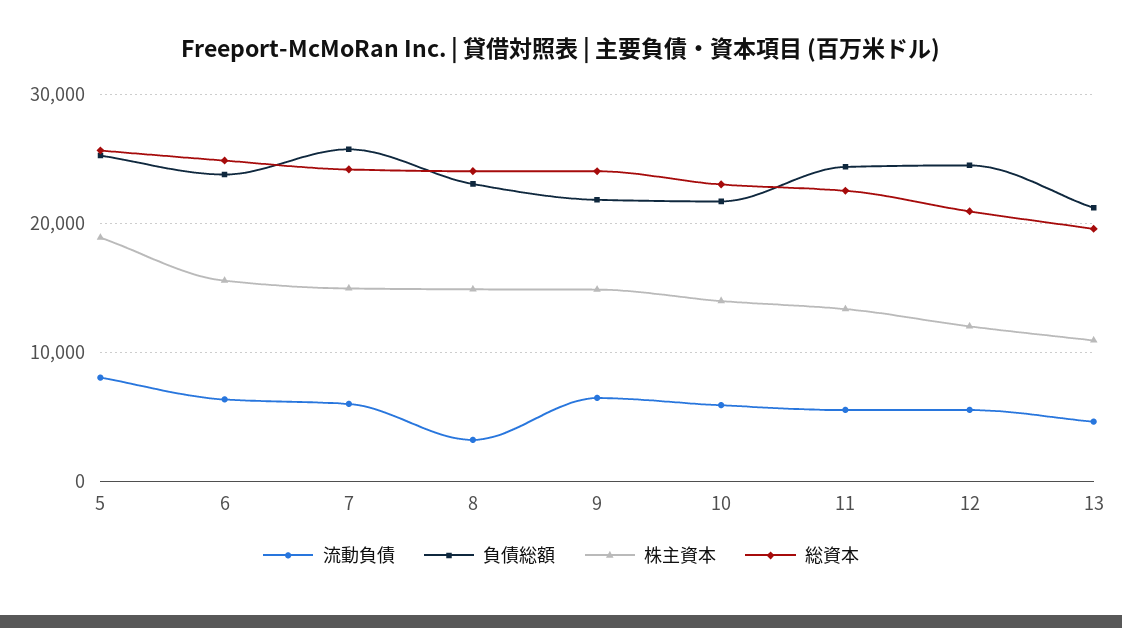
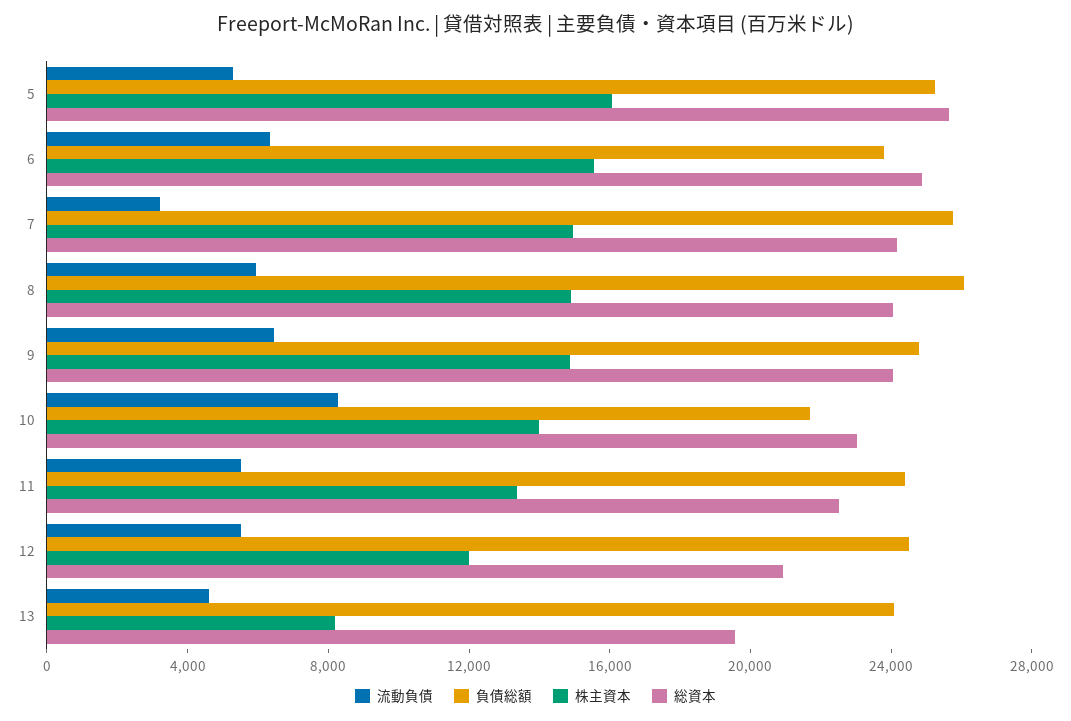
流動負債, 5: 8000 -> 5000
株主資本, 5: 19000 -> 16000
流動負債, 7: 6000 -> 3000
流動負債, 8: 3000 -> 6000
負債総額, 8: 23000 -> 26000
負債総額, 9: 22000 -> 25000
流動負債, 10: 6000 -> 8000
負債総額, 13: 21000 -> 24000
株主資本, 13: 11000 -> 8000

